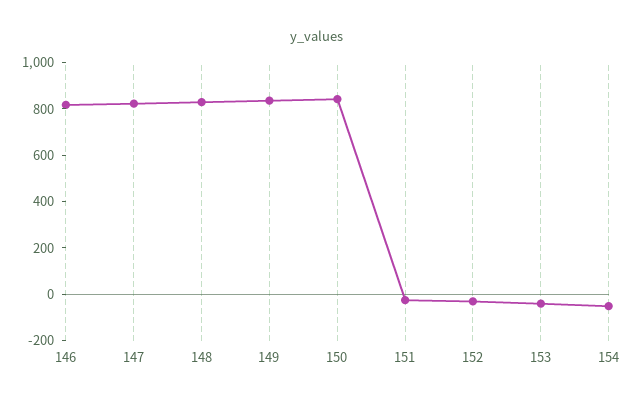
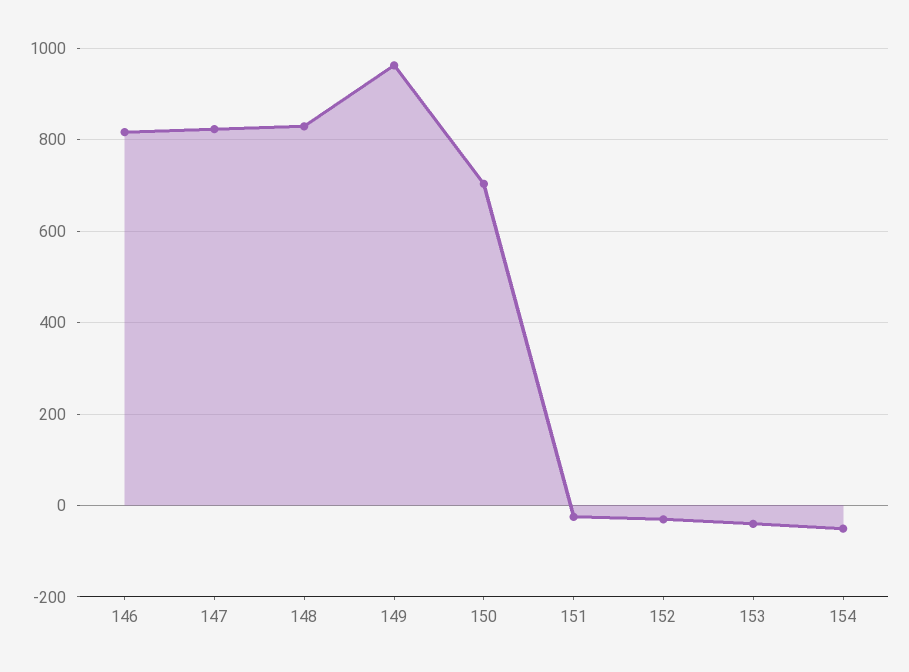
149: 850 -> 960
150: 850 -> 700

